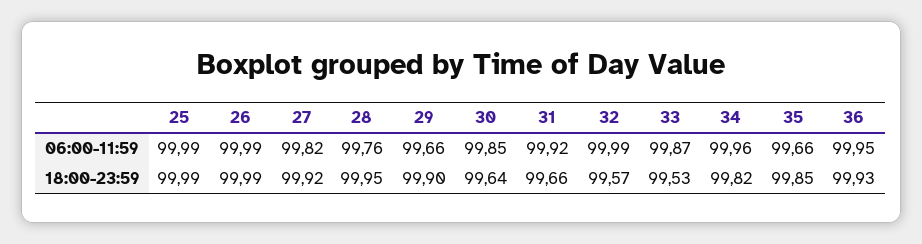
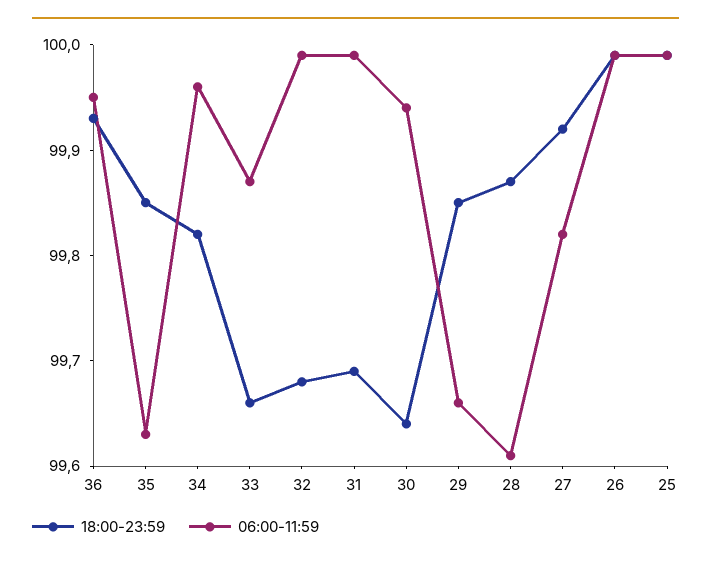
06:00-11:59, 28: 99.76 -> 99.61
06:00-11:59, 30: 99.85 -> 99.94
06:00-11:59, 31: 99.92 -> 99.99
06:00-11:59, 35: 99.66 -> 99.63
18:00-23:59, 28: 99.95 -> 99.87
18:00-23:59, 29: 99.9 -> 99.85
18:00-23:59, 31: 99.66 -> 99.69
18:00-23:59, 32: 99.57 -> 99.68
18:00-23:59, 33: 99.53 -> 99.66

